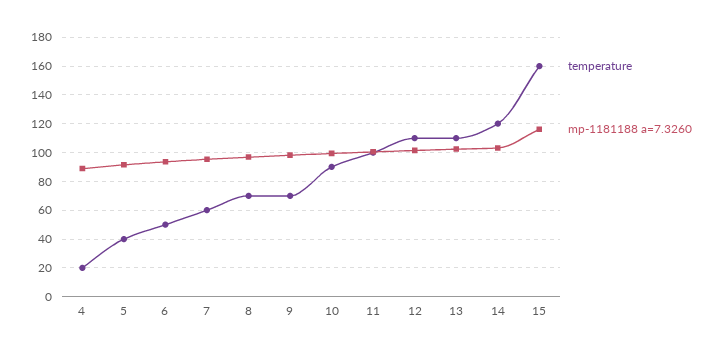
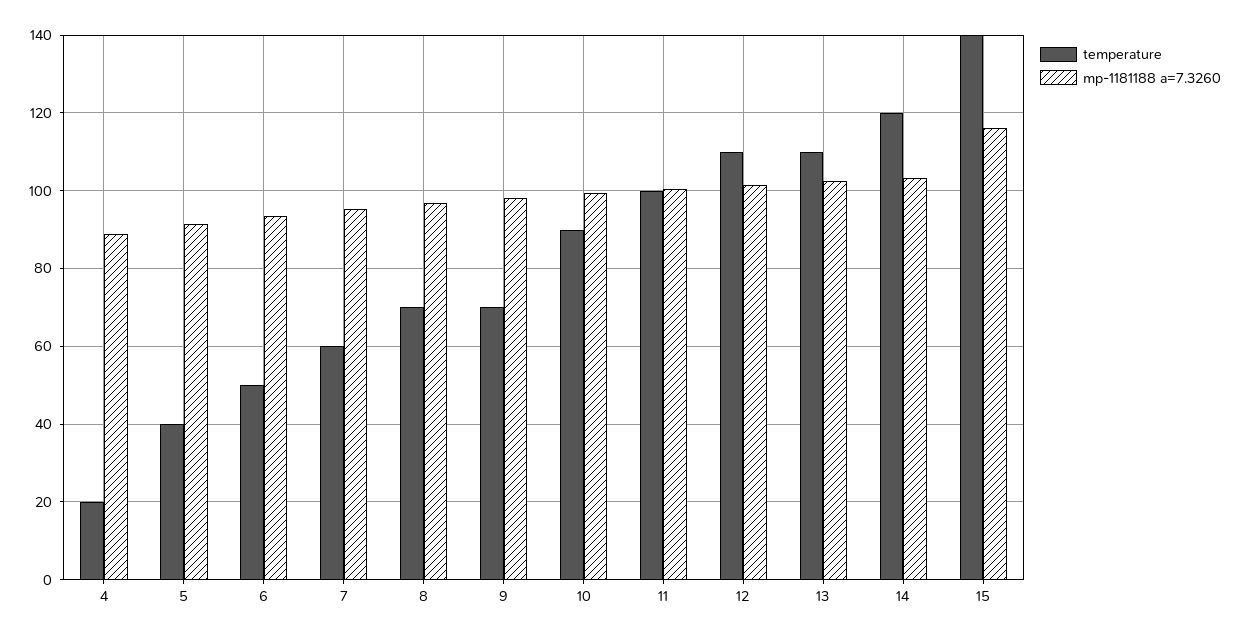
temperature, 15: 160 -> 140

